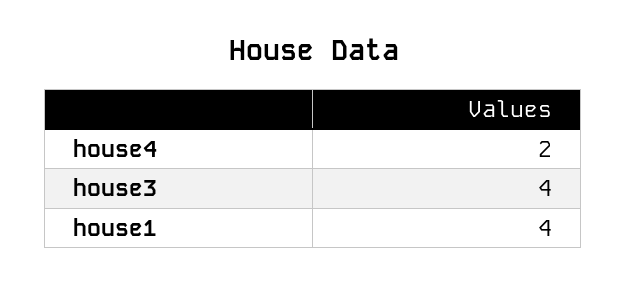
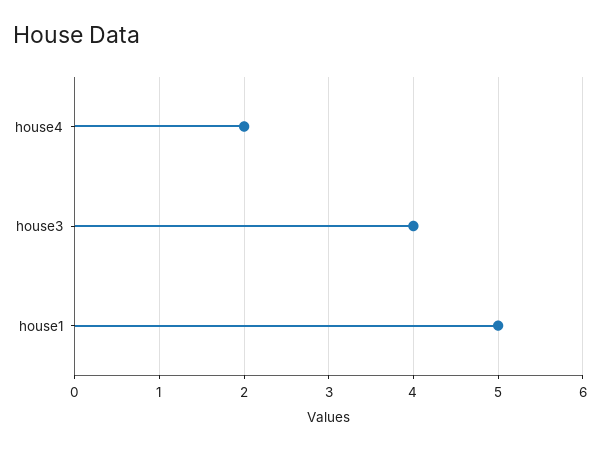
house1: 4 -> 5

